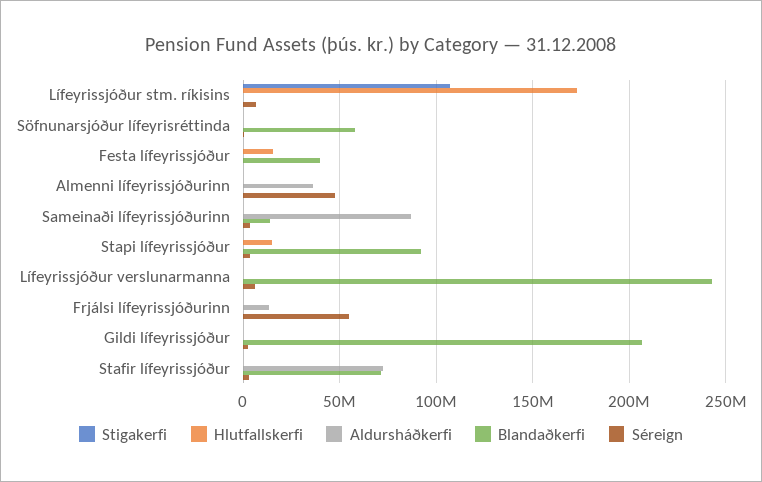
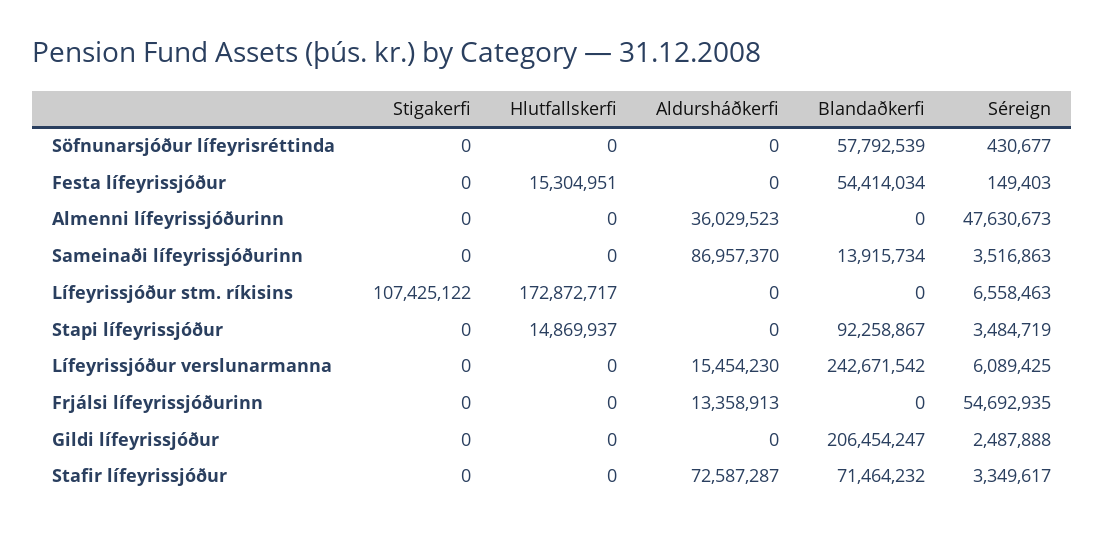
Blandaðkerfi, Festa lífeyrissjóður: 40000000 -> 54414034
Aldursháðkerfi, Lífeyrissjóður verslunarmanna: 0 -> 15454230

